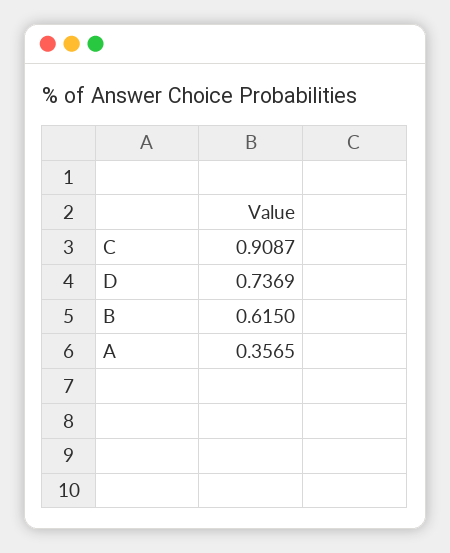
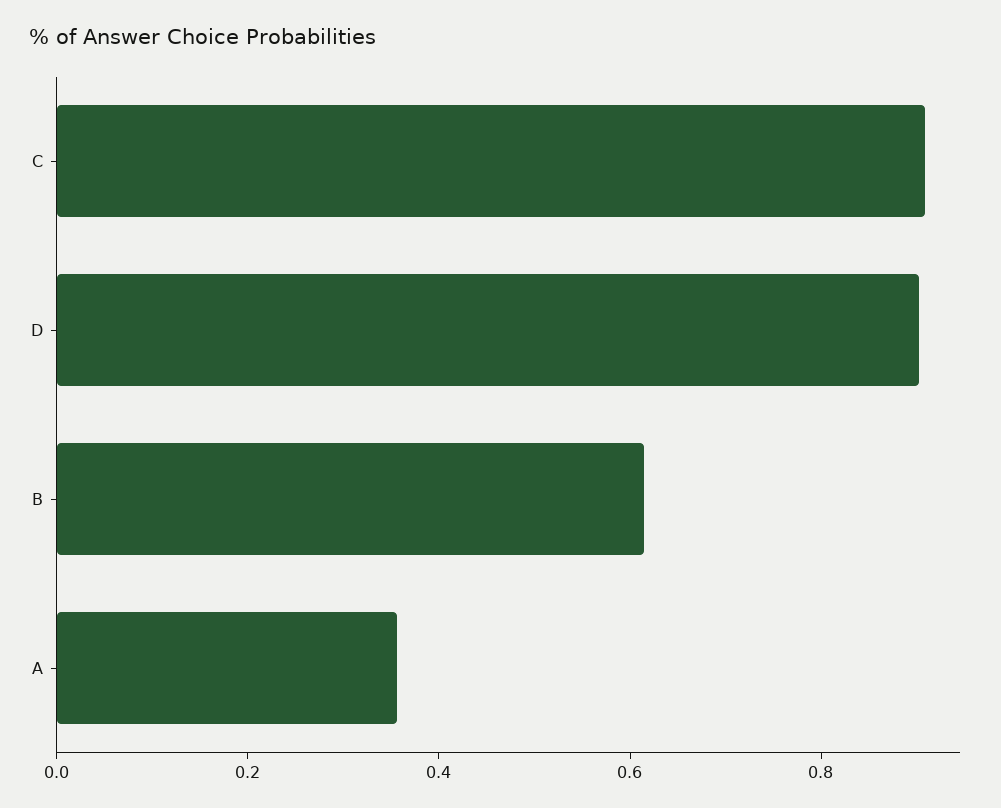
D: 0.7369 -> 0.9

